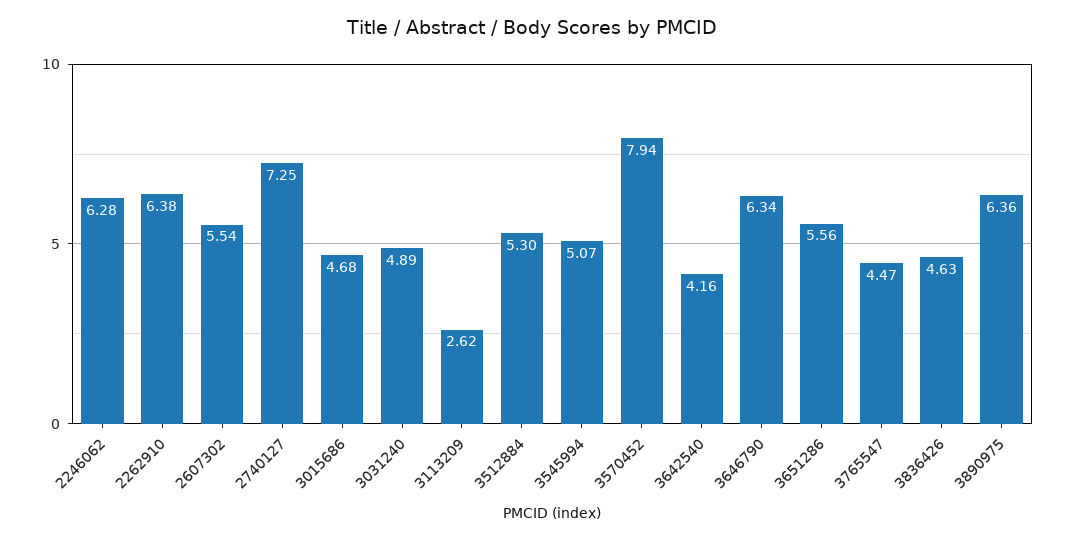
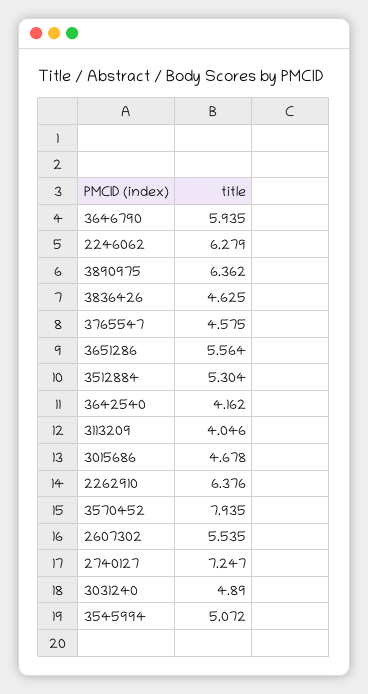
3113209: 2.62 -> 4.046
3646790: 6.34 -> 5.935
3765547: 4.47 -> 4.575

